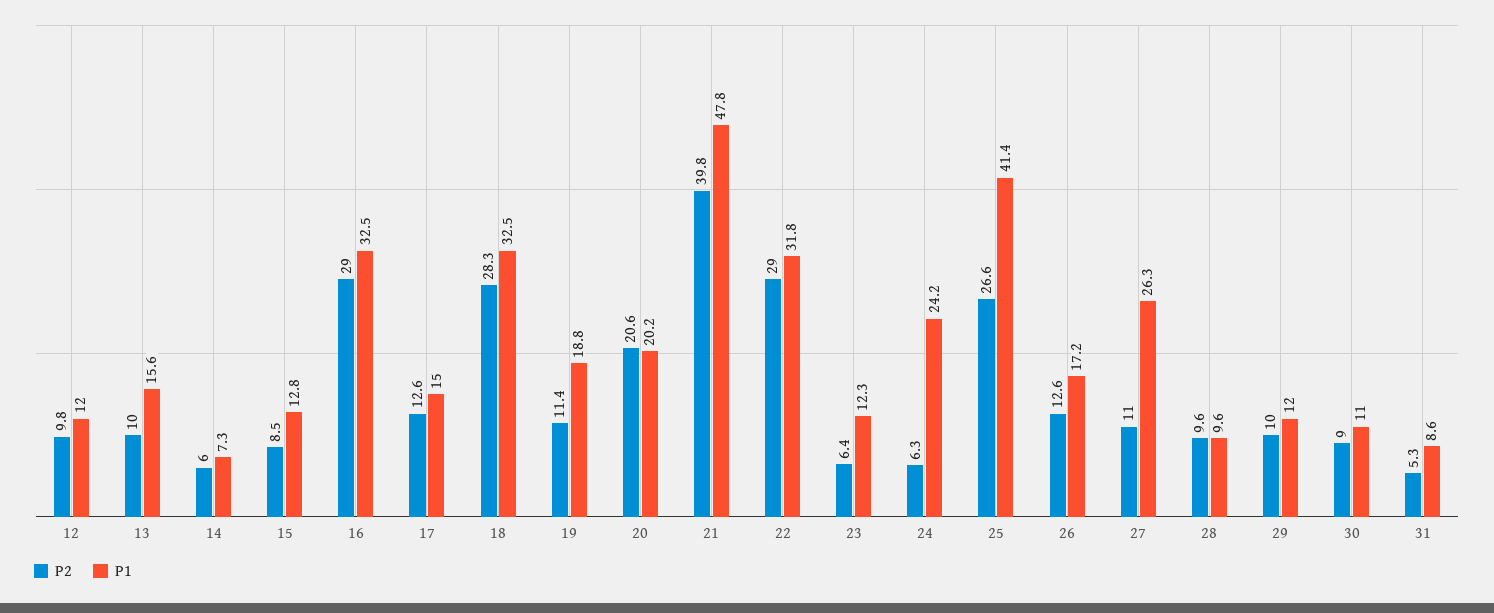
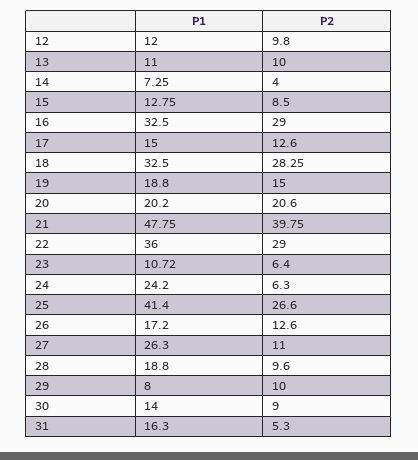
P1, 13: 15.6 -> 11
P2, 14: 6 -> 4
P2, 19: 11.4 -> 15
P1, 22: 31.8 -> 36
P1, 23: 12.3 -> 10.72
P1, 28: 9.6 -> 18.8
P1, 29: 12 -> 8
P1, 30: 11 -> 14
P1, 31: 8.6 -> 16.3

